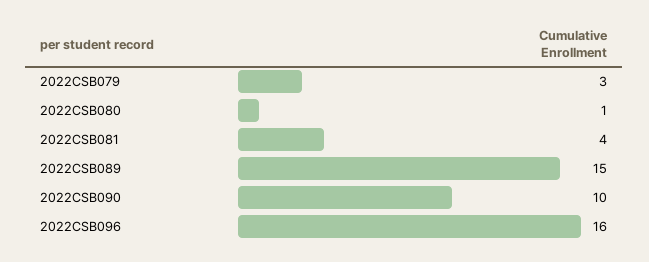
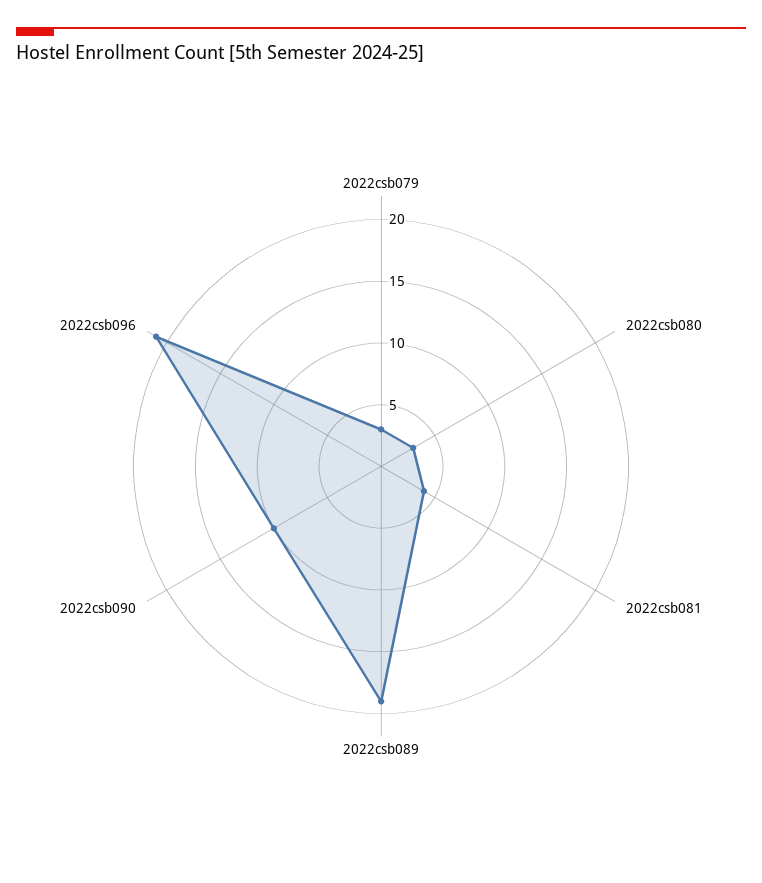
2022CSB080: 1 -> 3
2022CSB089: 15 -> 19
2022CSB096: 16 -> 21

